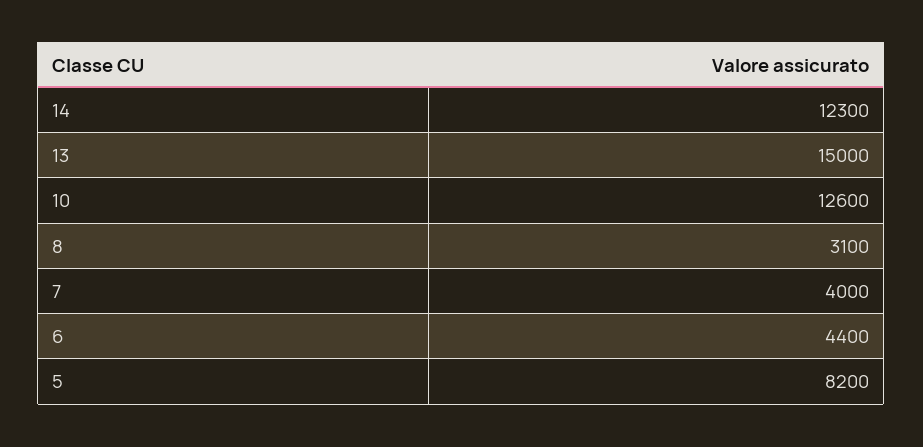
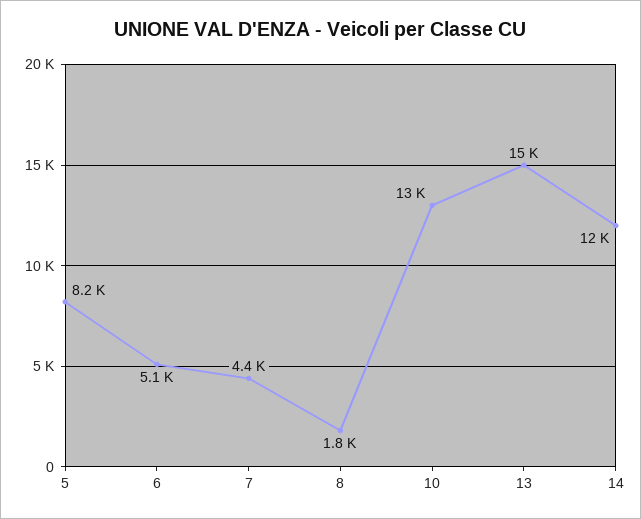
8: 3100 -> 1800
7: 4000 -> 4400
6: 4400 -> 5100

